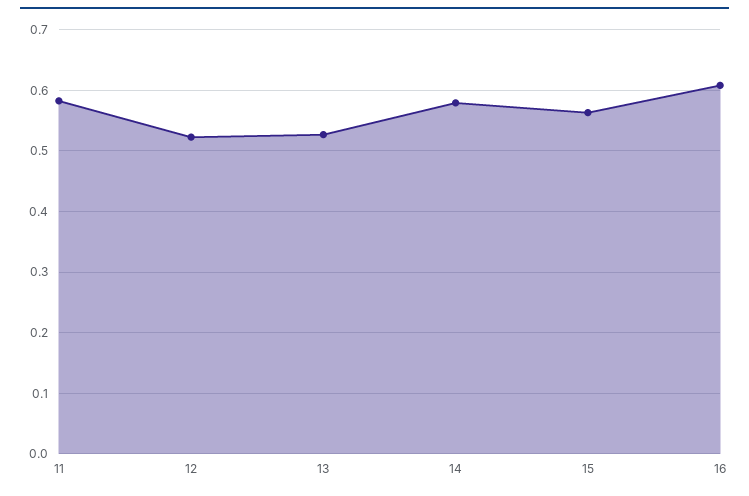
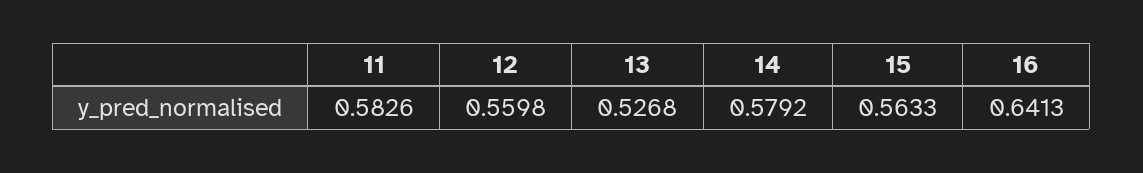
12: 0.52 -> 0.5598
16: 0.61 -> 0.6413

